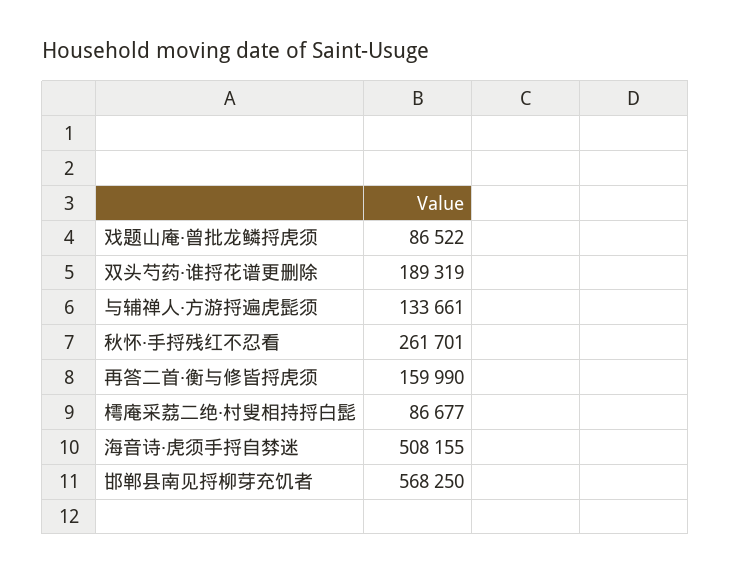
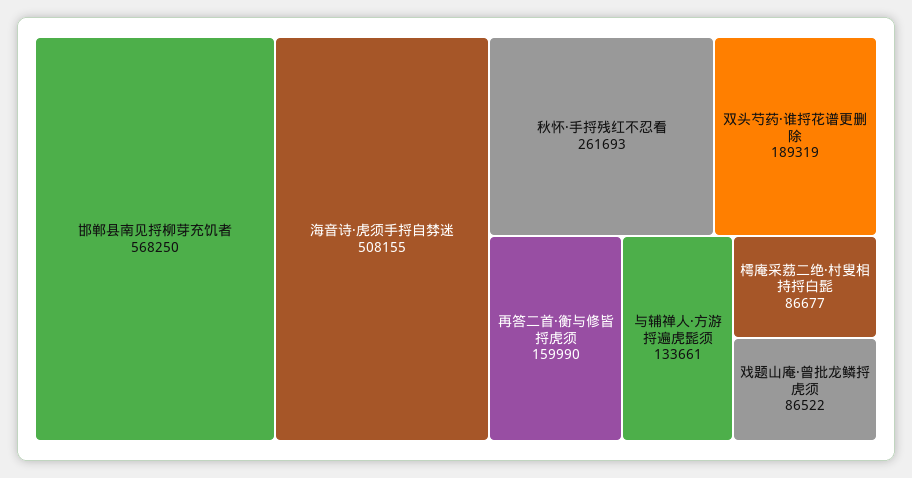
秋怀·手捋残红不忍看: 261701 -> 261693

